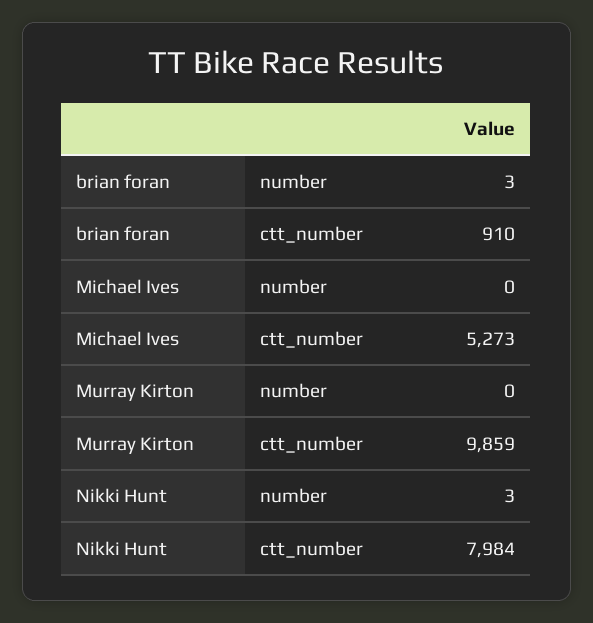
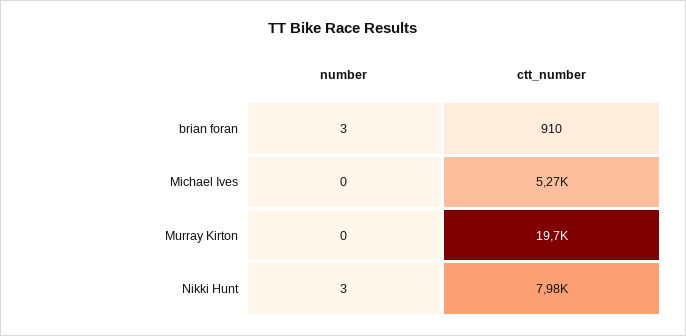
Murray Kirton, ctt_number: 9859 -> 19700

